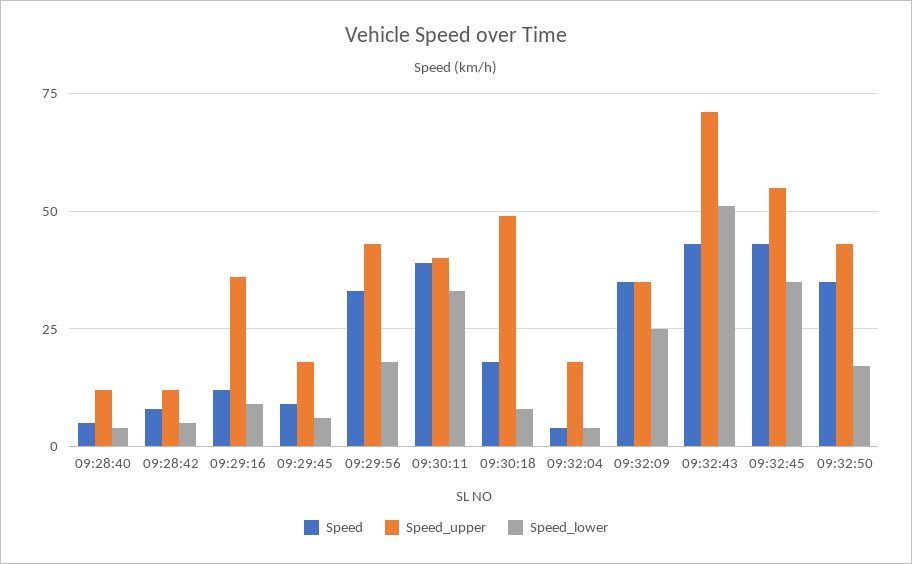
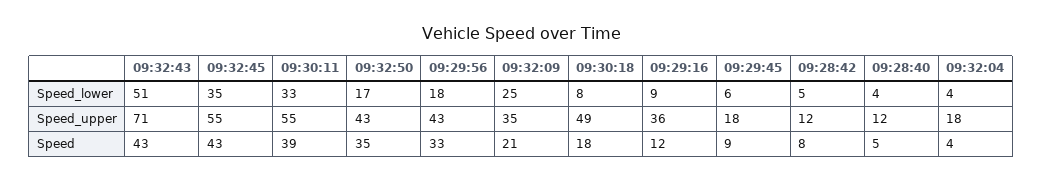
Speed_upper, 09:30:11: 40 -> 55
Speed, 09:32:09: 35 -> 21

